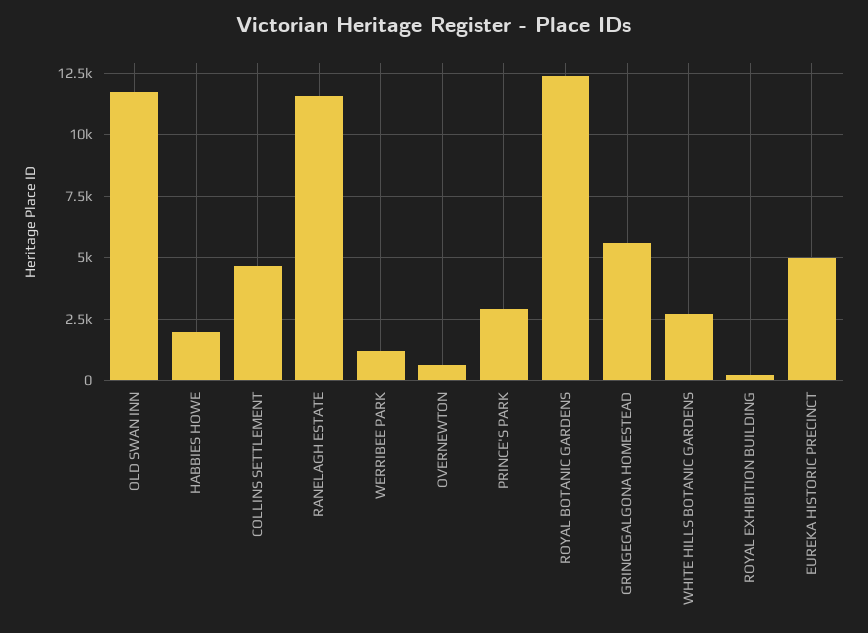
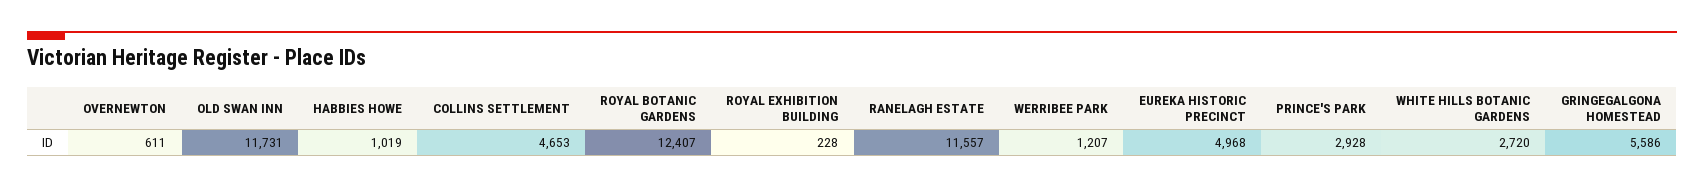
HABBIES HOWE: 2000 -> 1019

